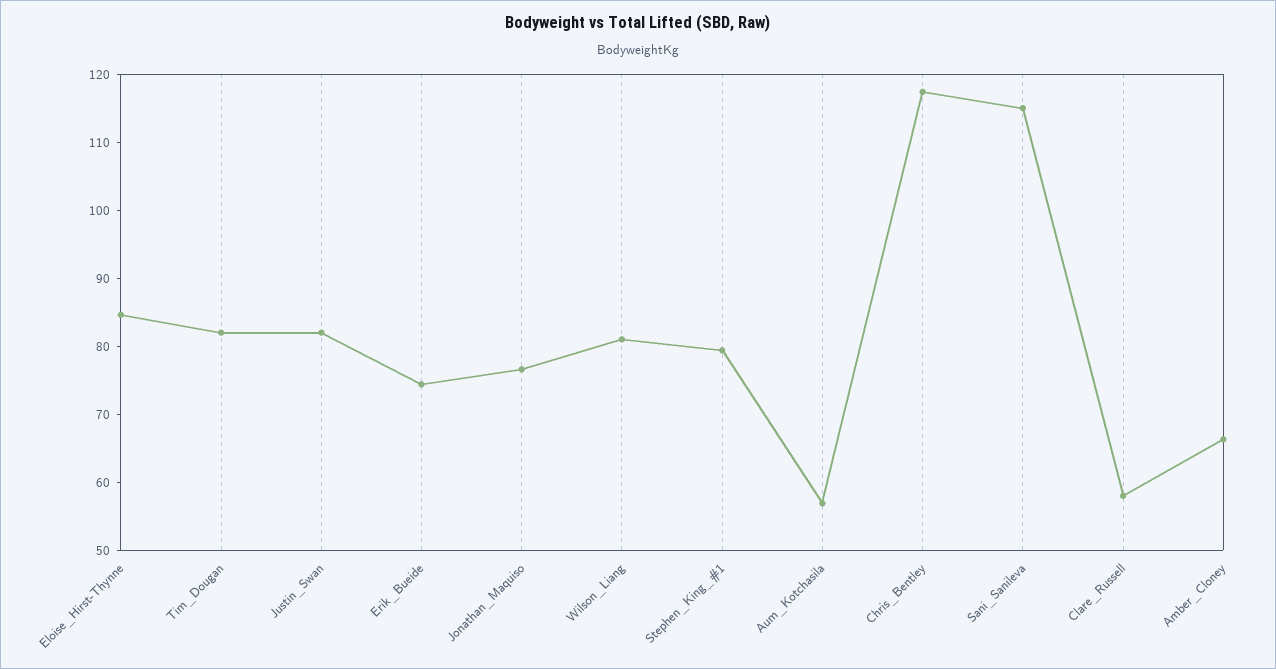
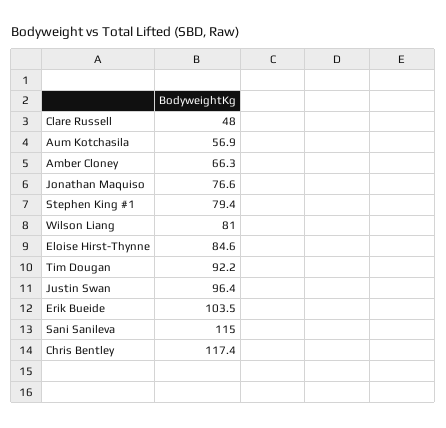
Tim_Dougan: 82 -> 92.2
Justin_Swan: 82 -> 96.4
Erik_Bueide: 74 -> 103.5
Clare_Russell: 58 -> 48

